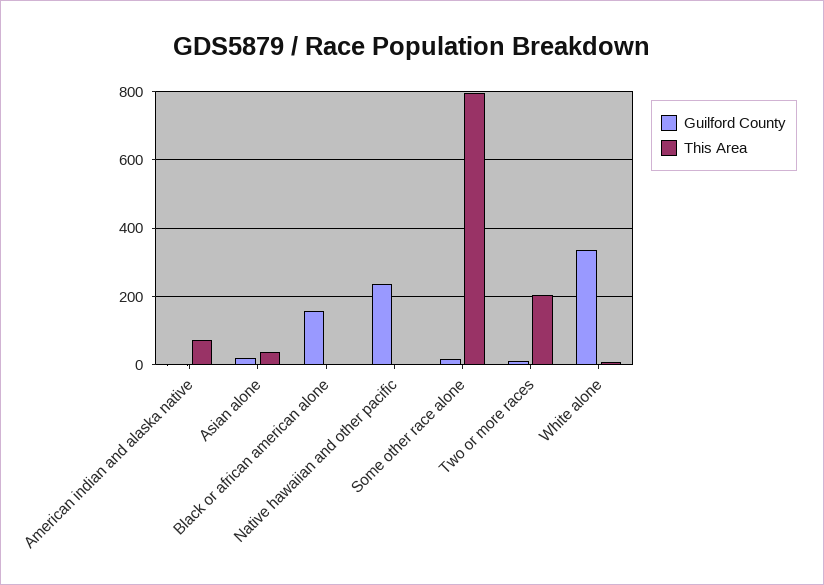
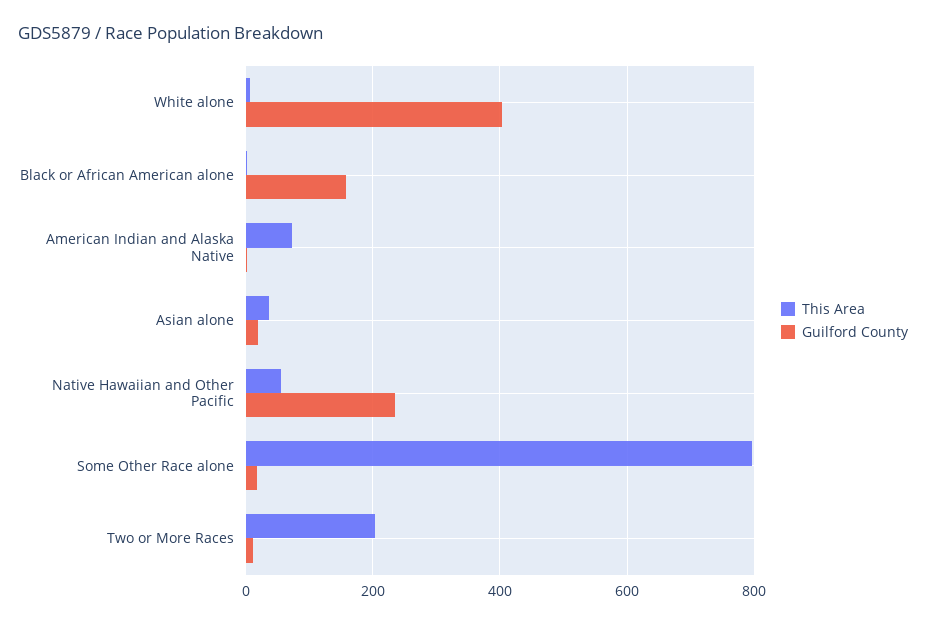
This Area, Native hawaiian and other pacific: 0 -> 60
Guilford County, White alone: 340 -> 400

